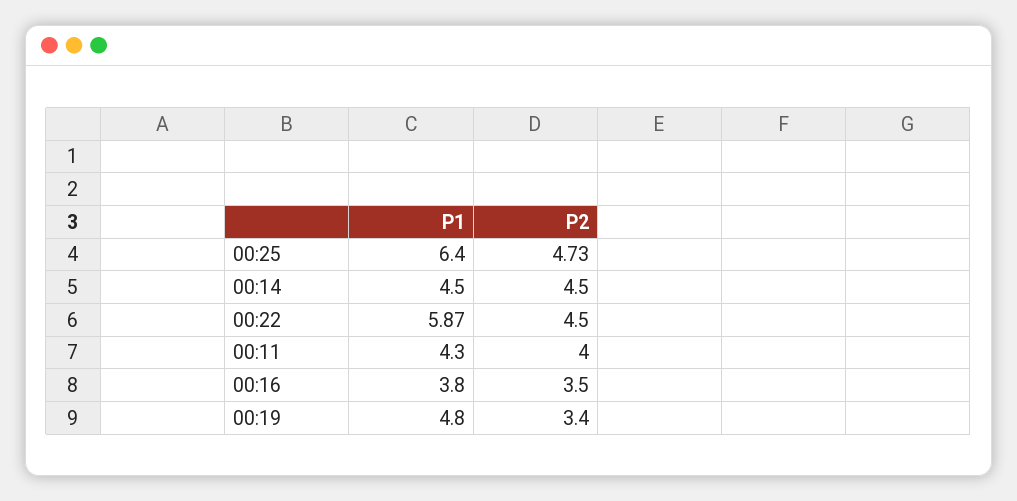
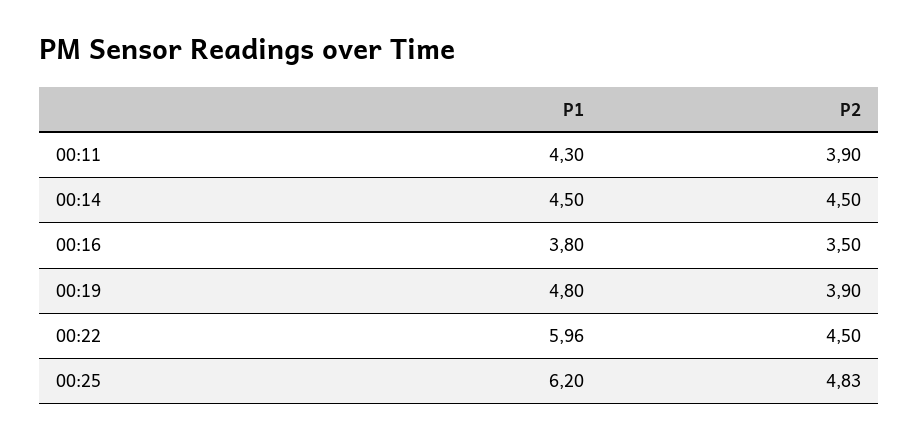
P1, 00:25: 6.4 -> 6.2
P2, 00:25: 4.73 -> 4.83
P1, 00:22: 5.87 -> 5.96
P2, 00:11: 4 -> 3.9
P2, 00:19: 3.4 -> 3.9

